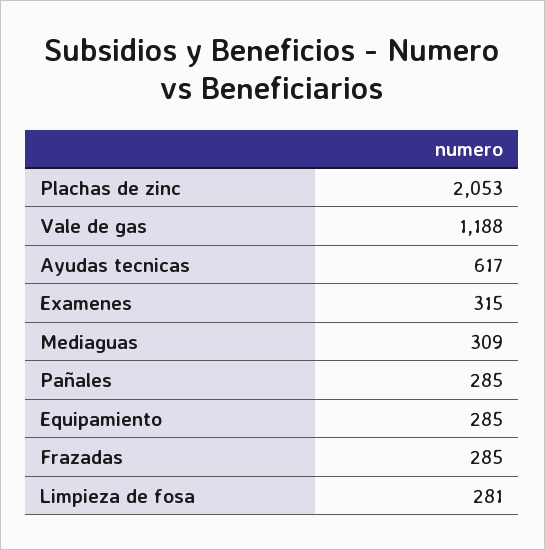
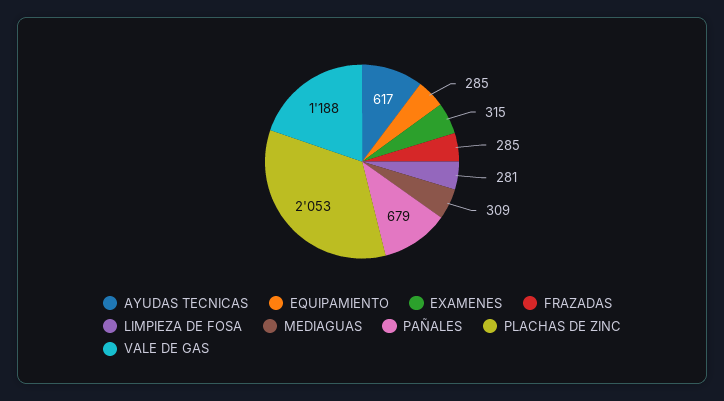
Pañales: 285 -> 679

